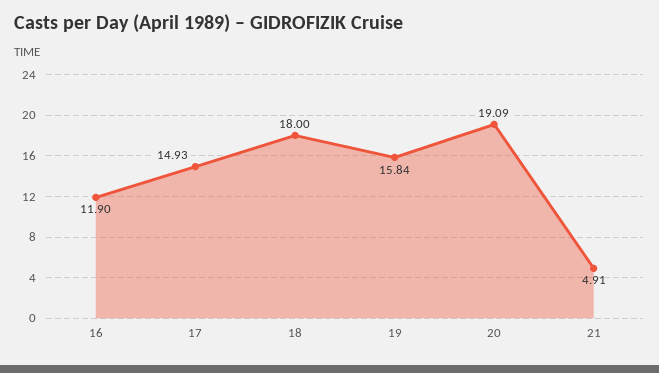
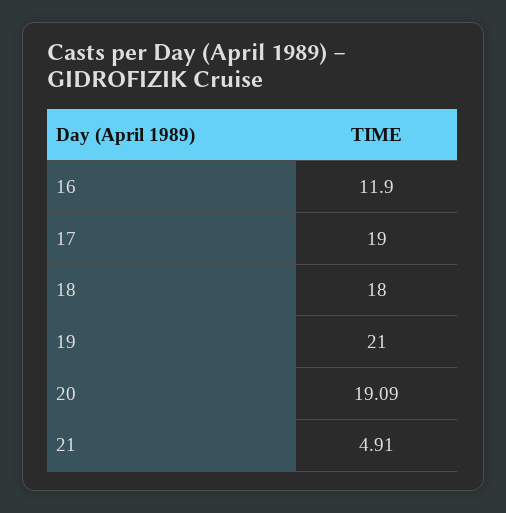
17: 14.93 -> 19
19: 15.84 -> 21

